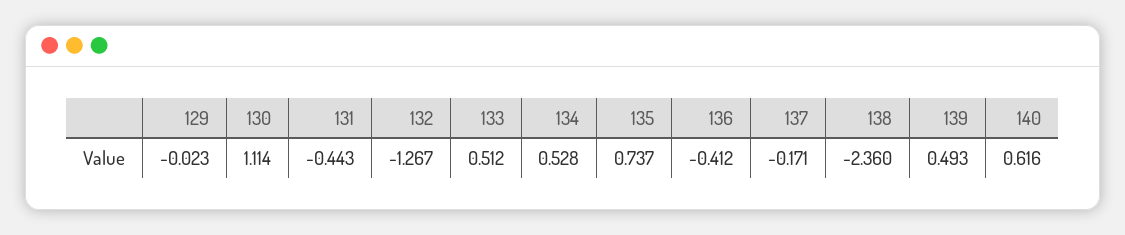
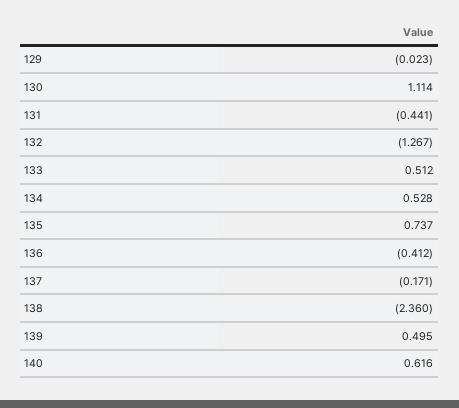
131: -0.443 -> -0.441
139: 0.493 -> 0.495

